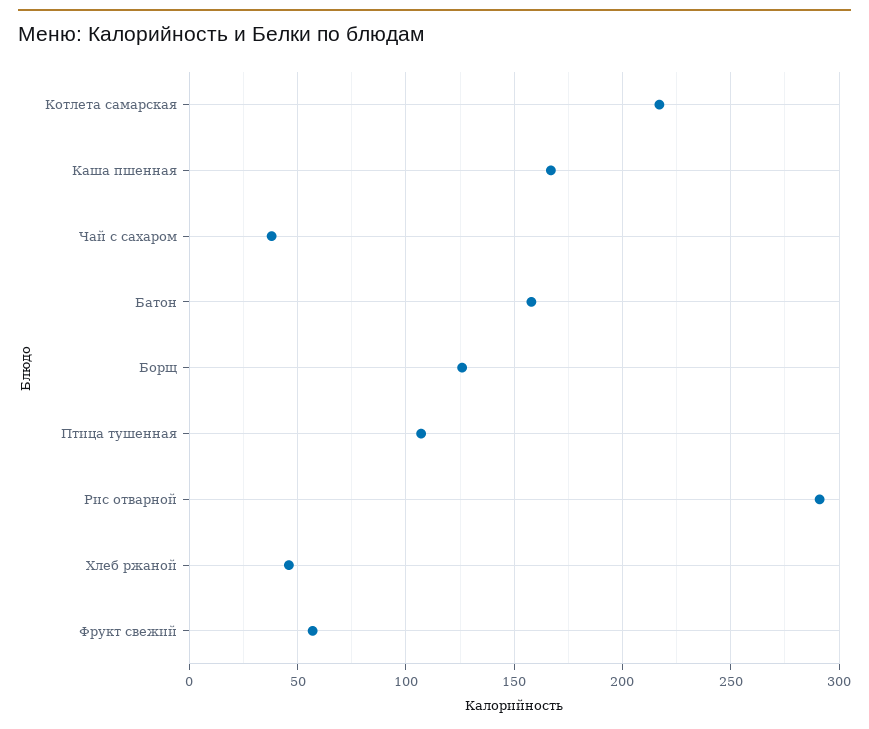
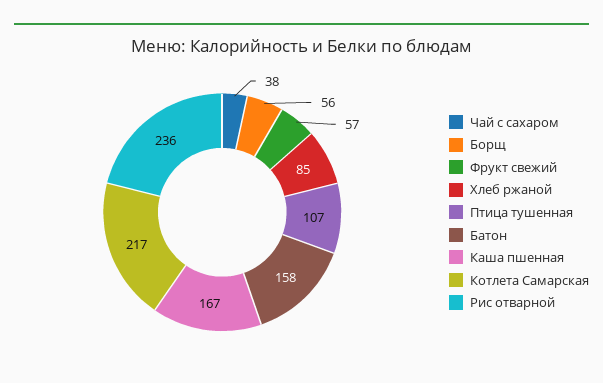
Борщ: 125 -> 56
Рис отварной: 290 -> 236
Хлеб ржаной: 45 -> 85

